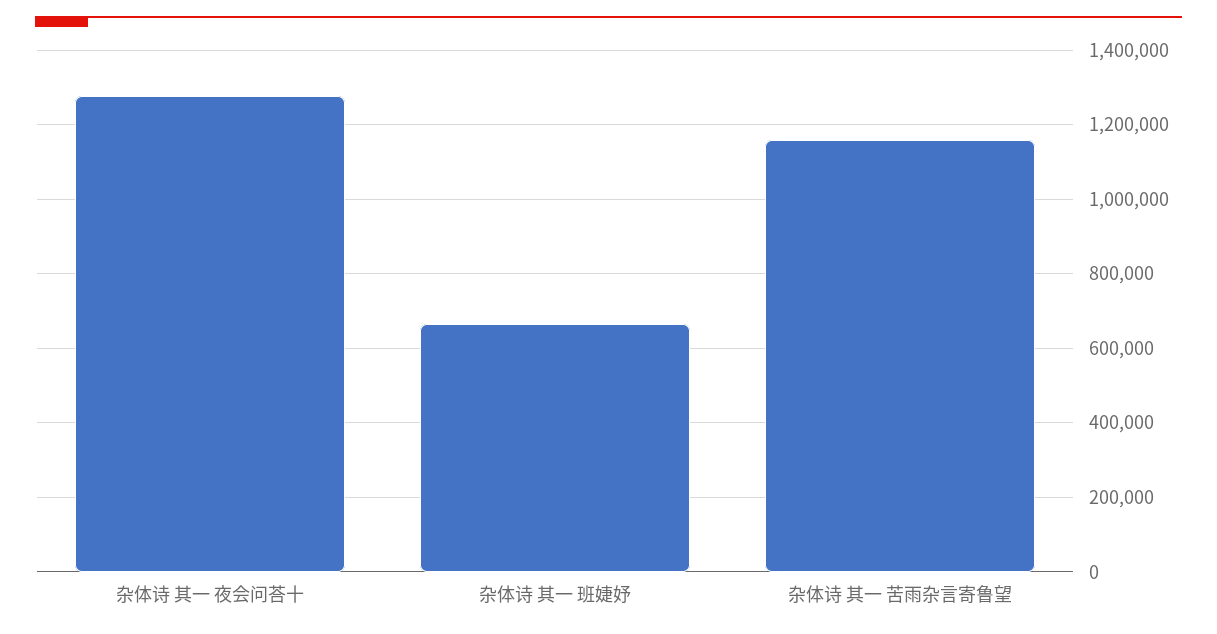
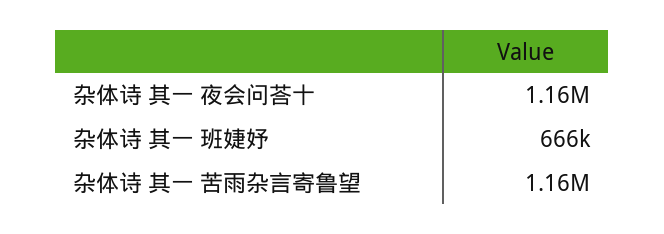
杂体诗 其一 夜会问荅十: 1280000 -> 1160000

